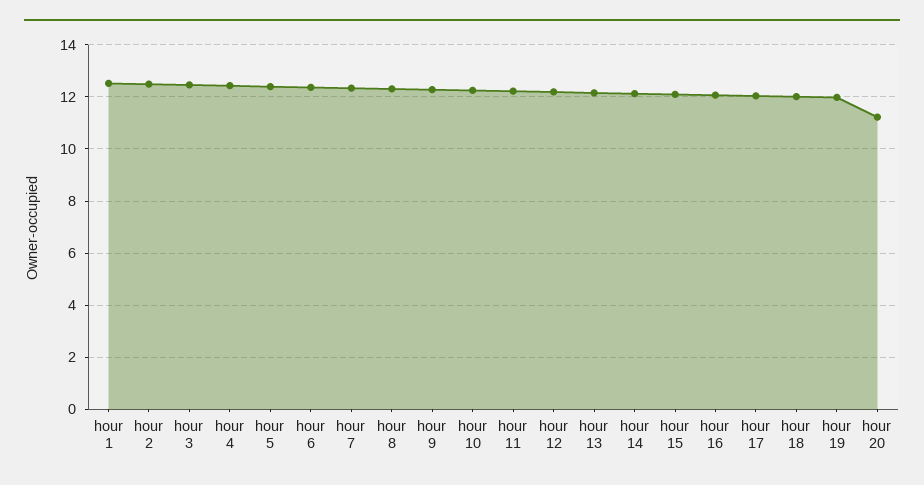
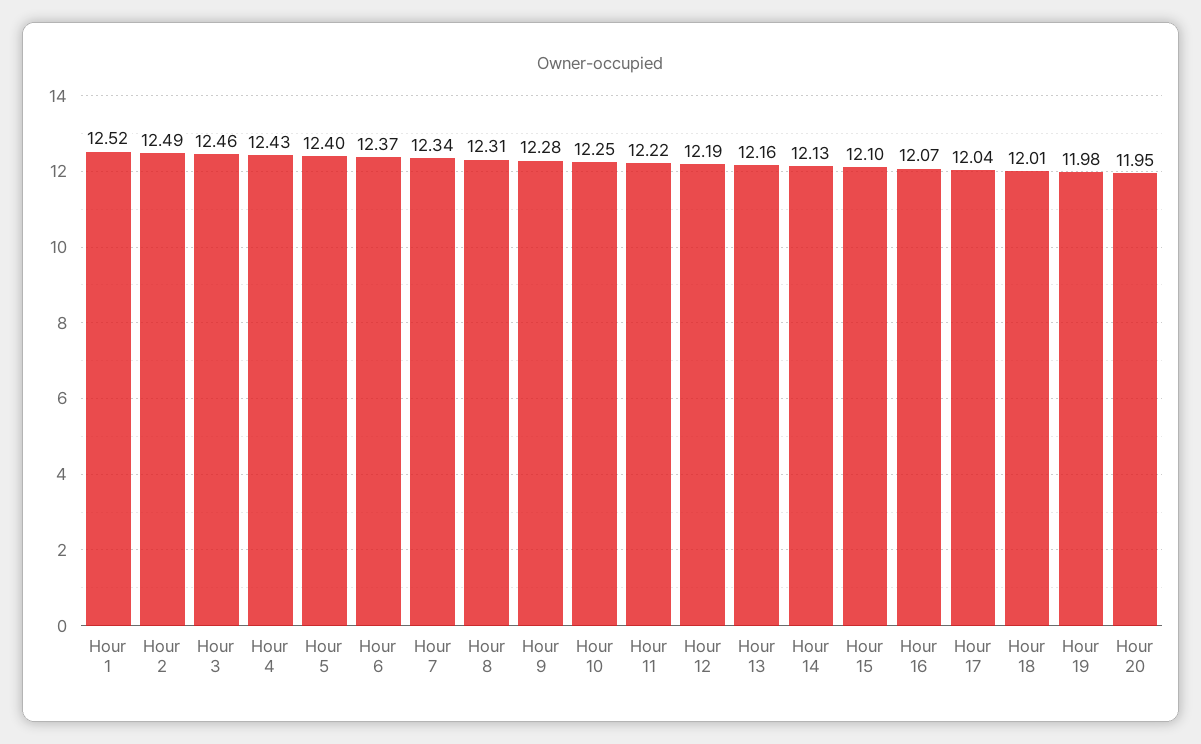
hour 20: 11.25 -> 11.95

